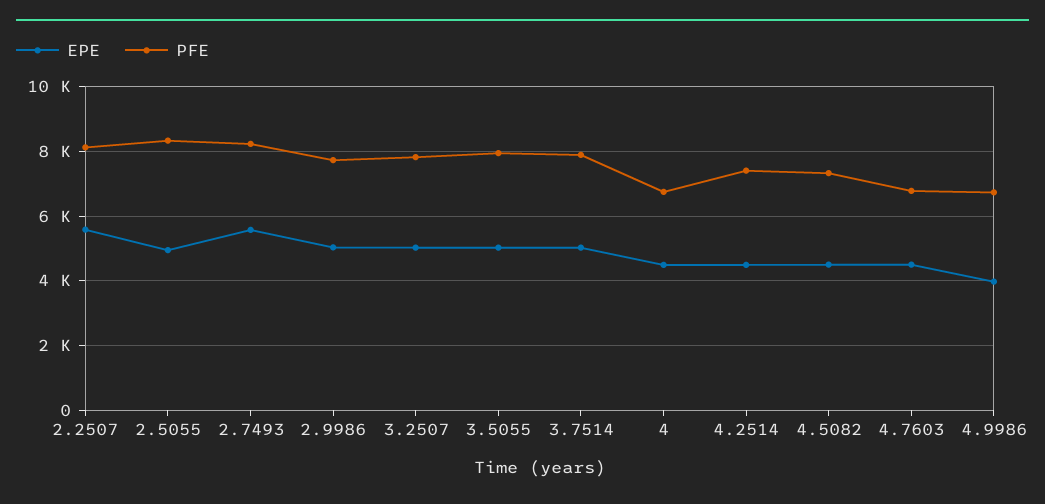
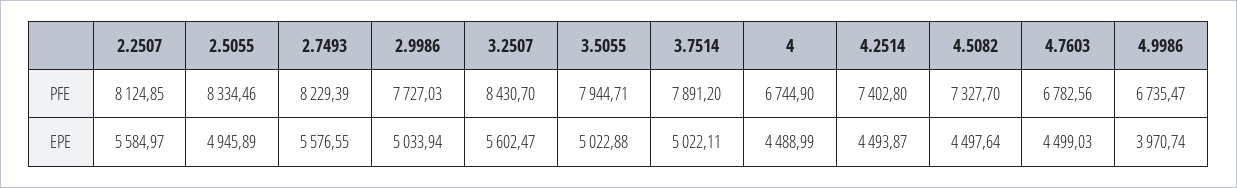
EPE, 3.2507: 5000 -> 5602.47
PFE, 3.2507: 7800 -> 8430.7

